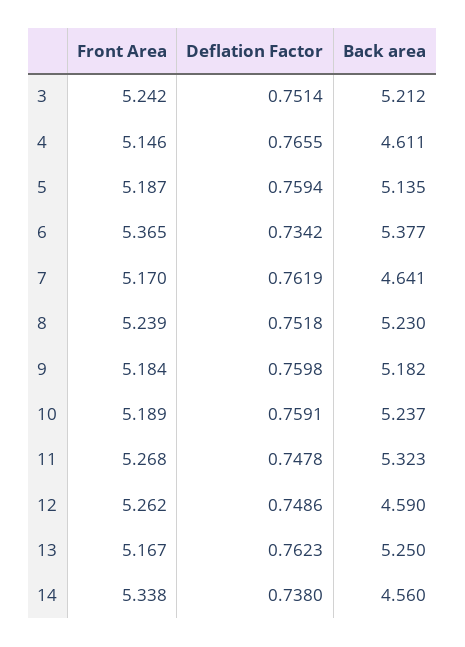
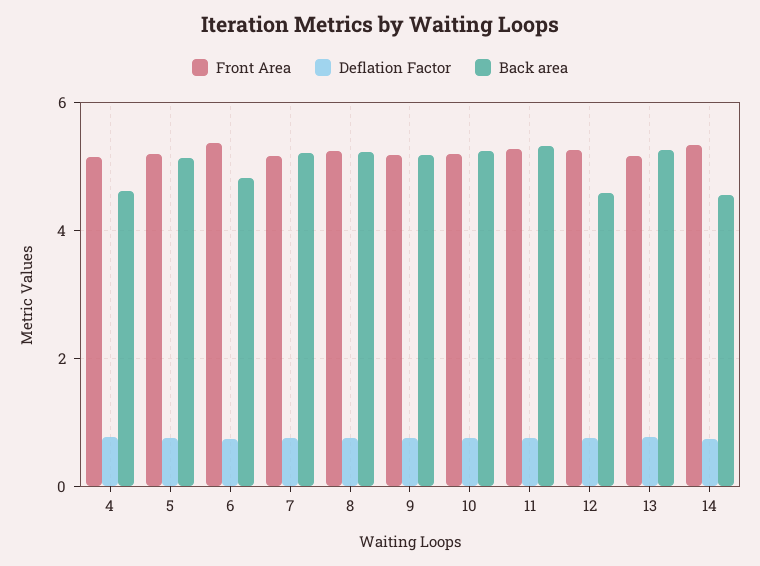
Front Area, 3: 5.242 -> none
Deflation Factor, 3: 0.7514 -> none
Back area, 3: 5.212 -> none
Back area, 6: 5.377 -> 4.8
Back area, 7: 4.641 -> 5.2

